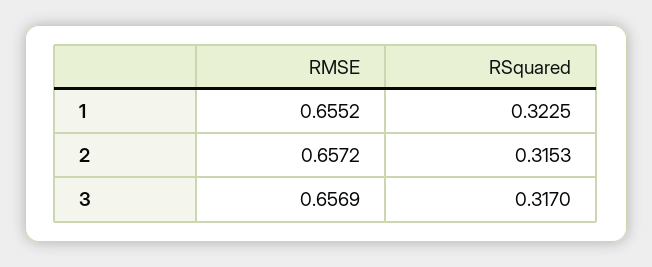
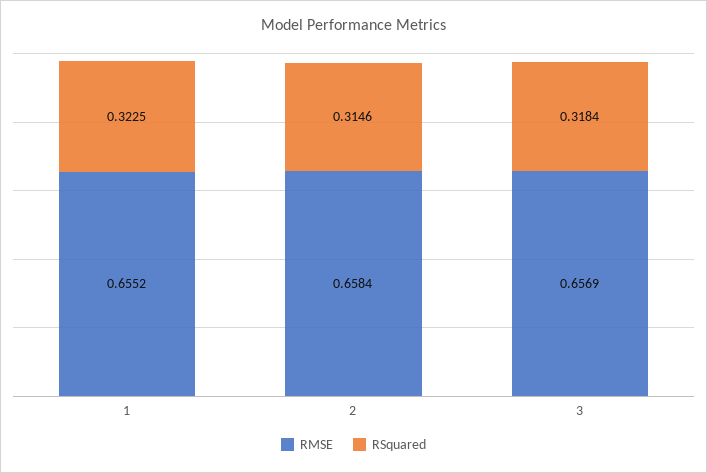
RMSE, 2: 0.6572 -> 0.6584
RSquared, 2: 0.3153 -> 0.3146
RSquared, 3: 0.317 -> 0.3184

